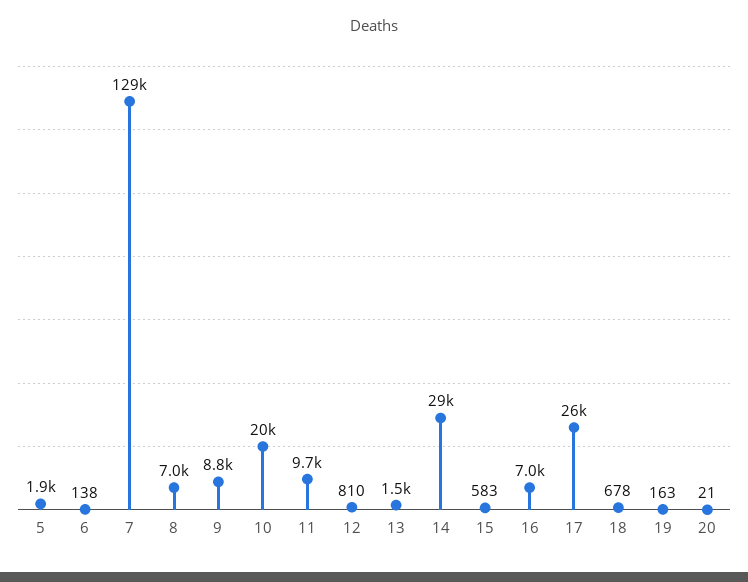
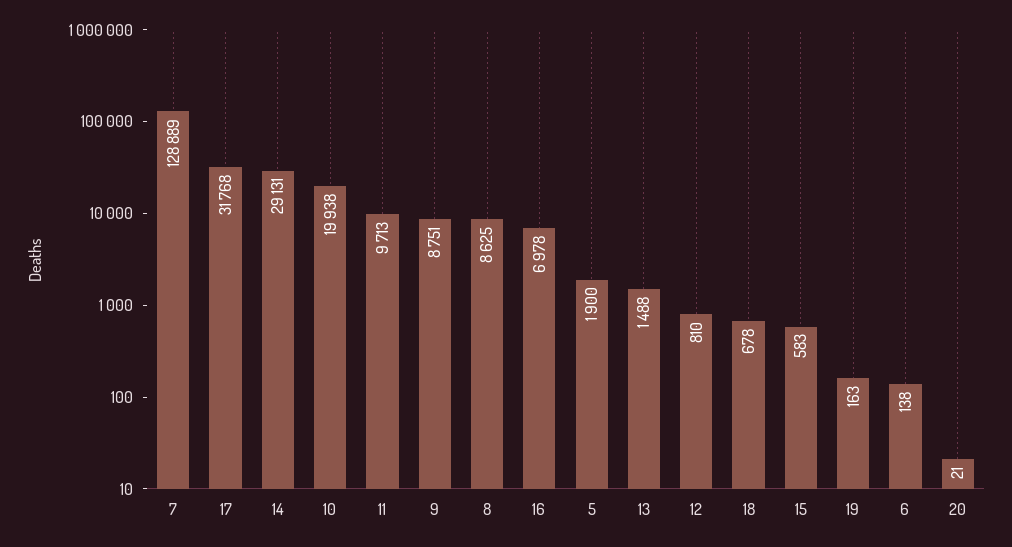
8: 7000 -> 8625
17: 26000 -> 31768

